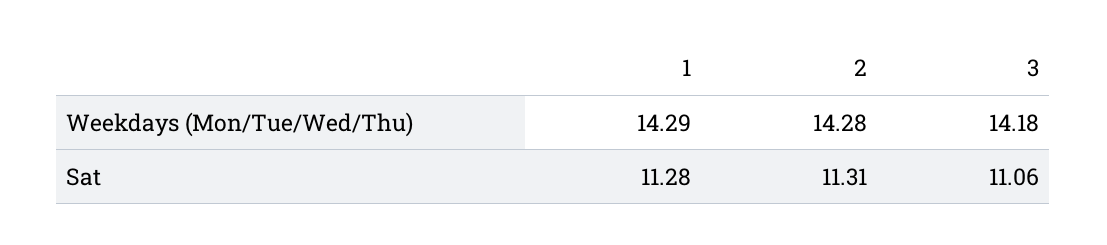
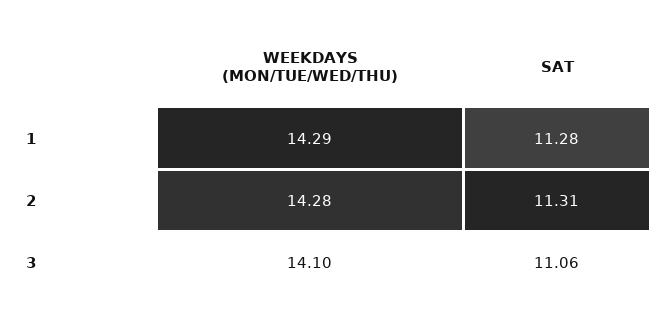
3, Weekdays (Mon/Tue/Wed/Thu): 14.18 -> 14.1

